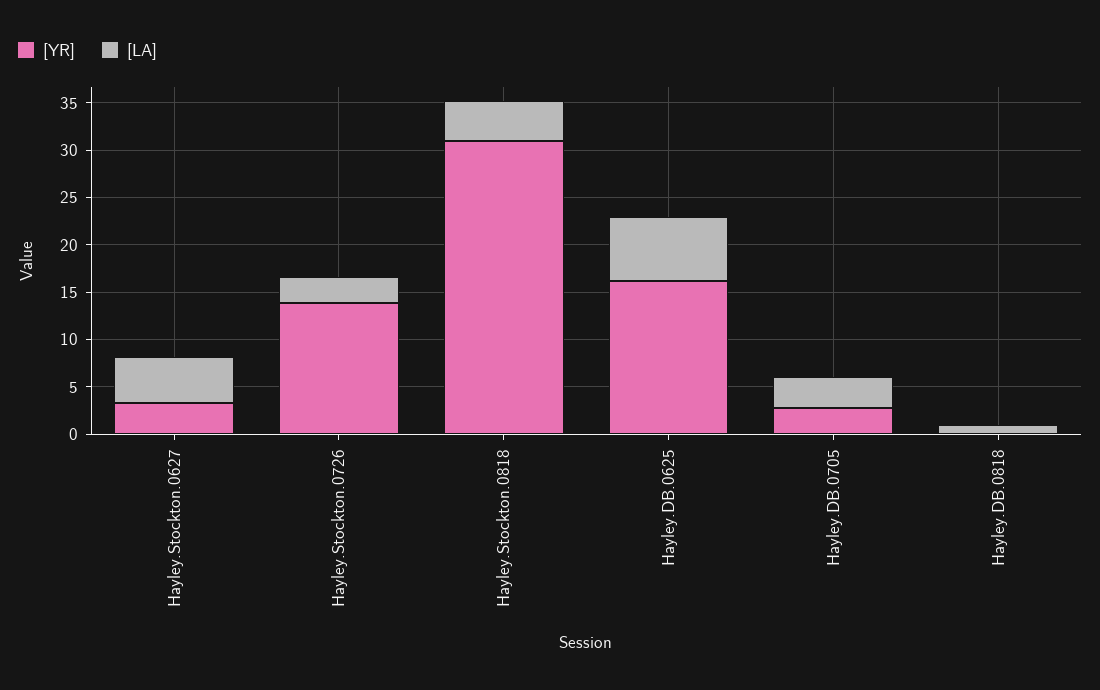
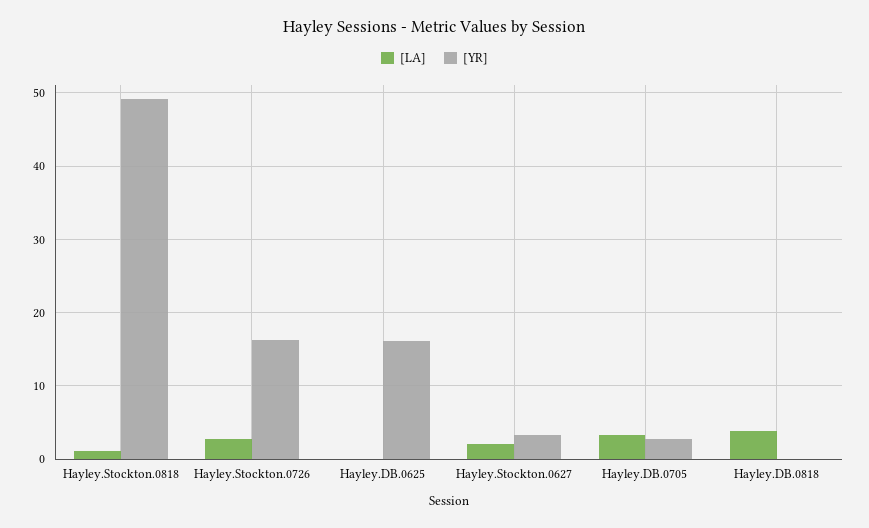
[LA], Hayley.Stockton.0627: 5 -> 2
[YR], Hayley.Stockton.0726: 14 -> 16
[YR], Hayley.Stockton.0818: 31 -> 49
[LA], Hayley.Stockton.0818: 4 -> 1
[LA], Hayley.DB.0625: 7 -> 0
[LA], Hayley.DB.0818: 1 -> 4

